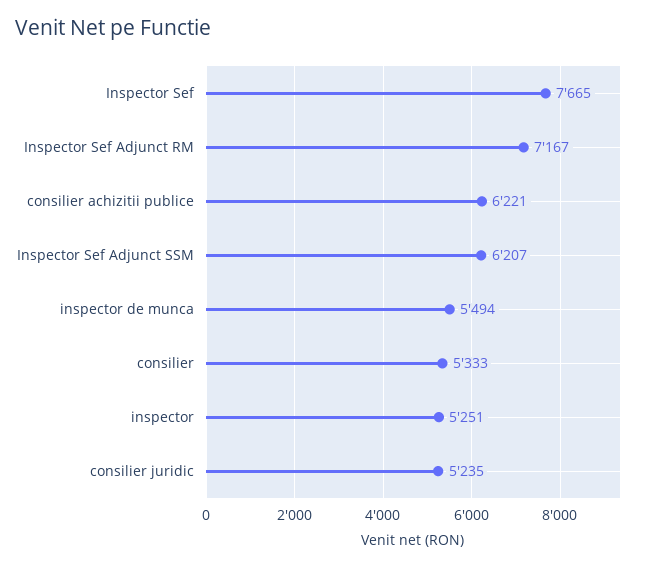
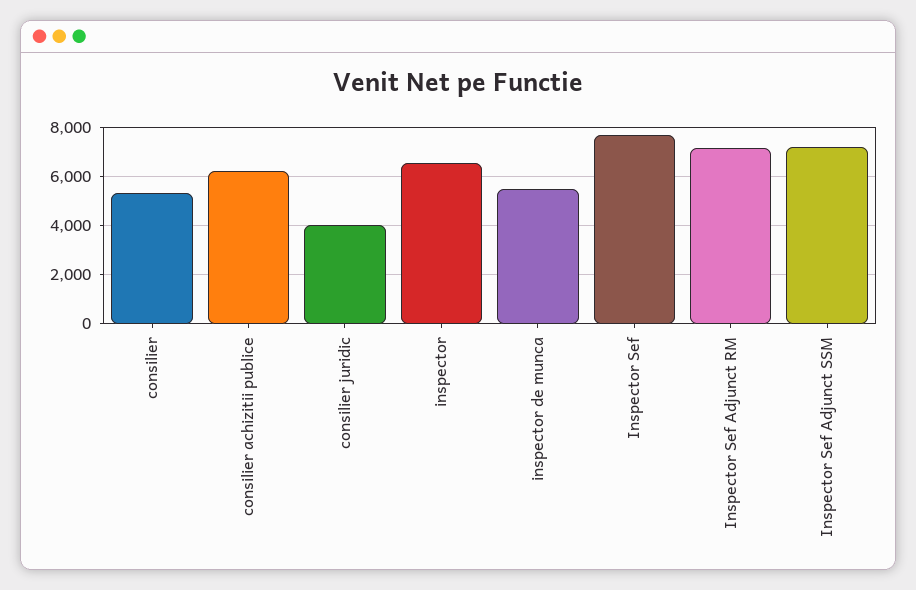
Inspector Sef Adjunct SSM: 6207 -> 7250
inspector: 5251 -> 6500
consilier juridic: 5235 -> 4000

